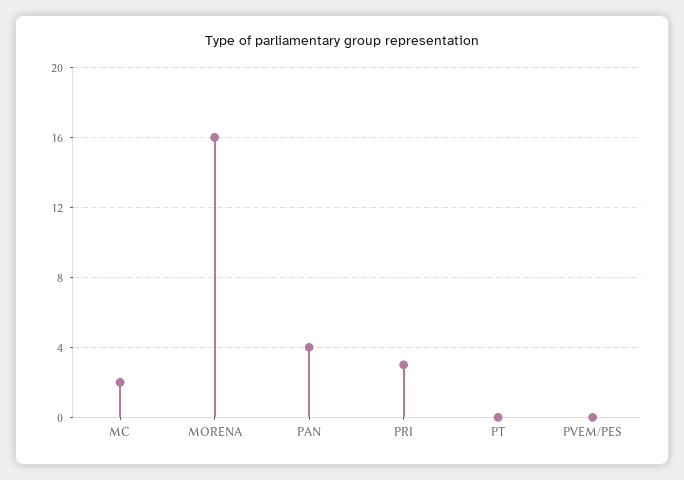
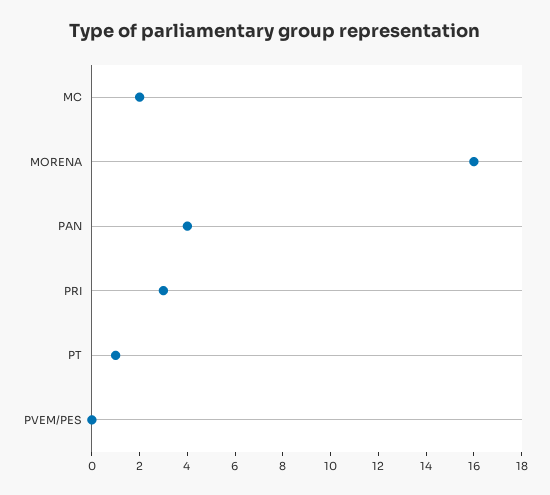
PT: 0 -> 1

